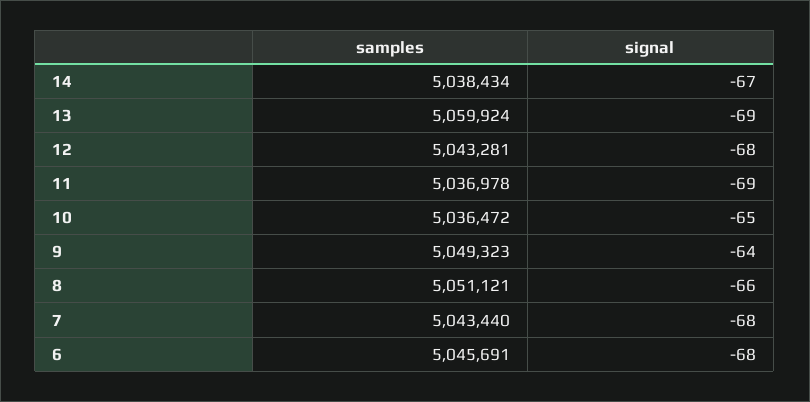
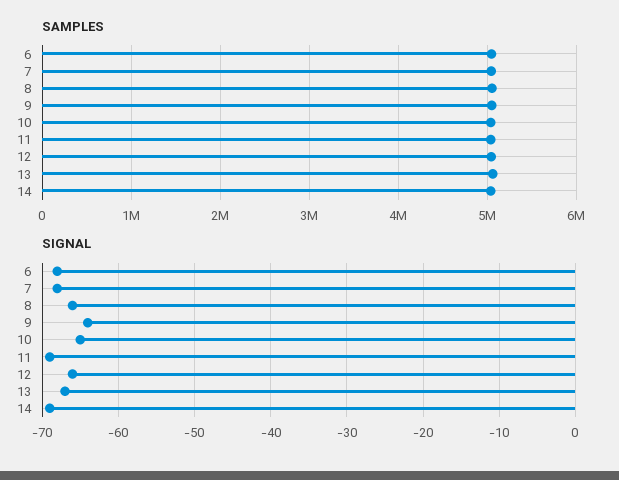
signal, 14: -67 -> -69
signal, 13: -69 -> -67
signal, 12: -68 -> -66

